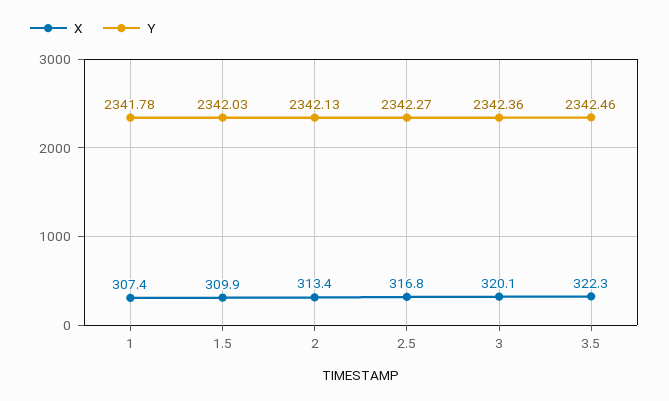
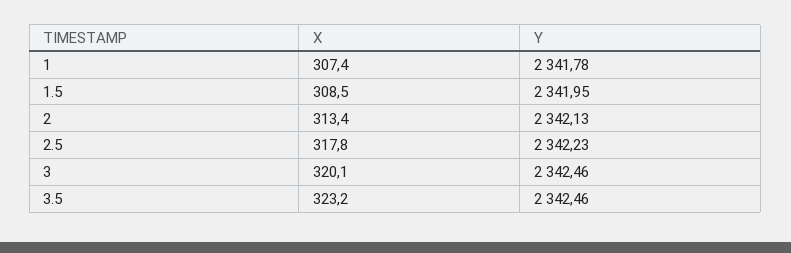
X, 1.5: 309.9 -> 308.5
Y, 1.5: 2342.03 -> 2341.95
X, 2.5: 316.8 -> 317.8
Y, 2.5: 2342.27 -> 2342.23
Y, 3: 2342.36 -> 2342.46
X, 3.5: 322.3 -> 323.2

